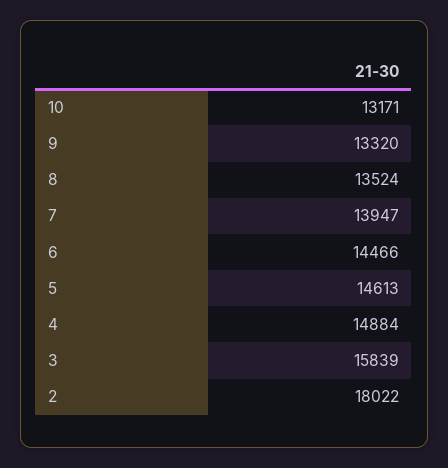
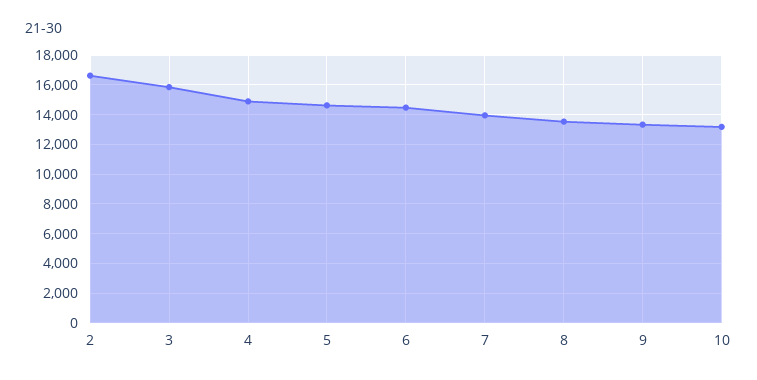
2: 18022 -> 16500

